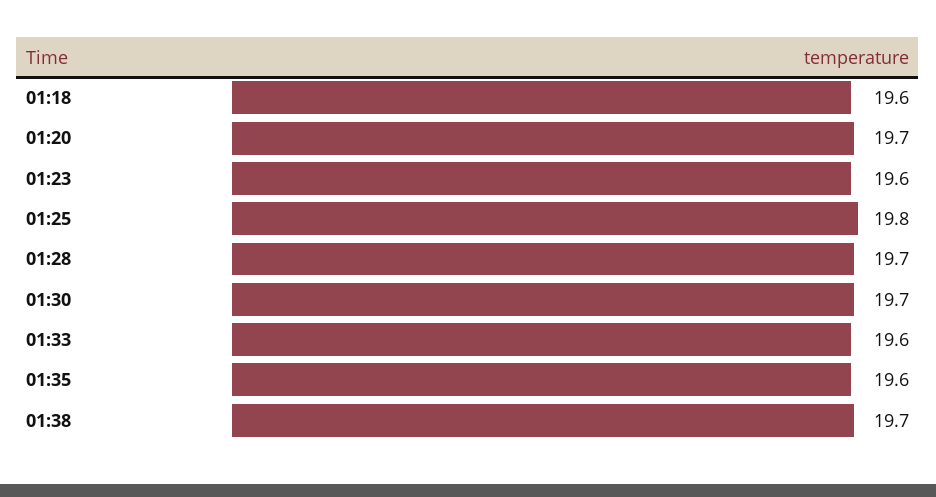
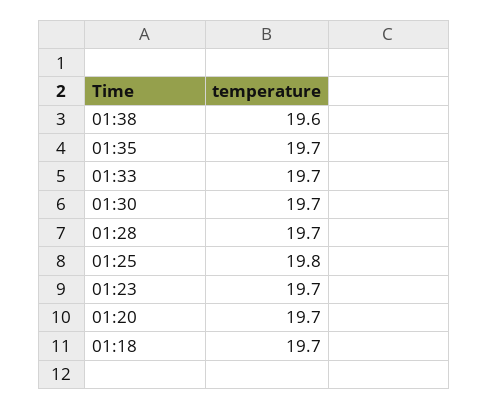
01:18: 19.6 -> 19.7
01:23: 19.6 -> 19.7
01:33: 19.6 -> 19.7
01:35: 19.6 -> 19.7
01:38: 19.7 -> 19.6

